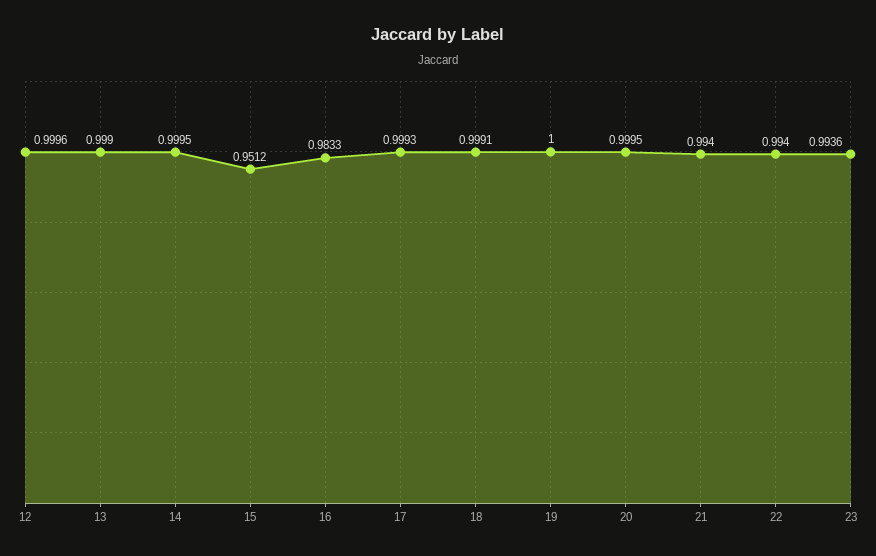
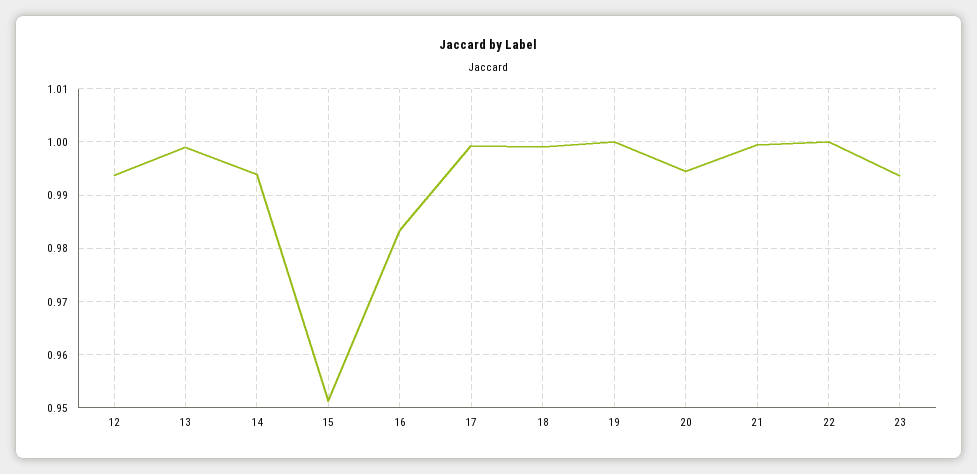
12: 0.9996 -> 0.994
14: 0.9995 -> 0.994
20: 0.9995 -> 0.994
21: 0.994 -> 1
22: 0.994 -> 1

